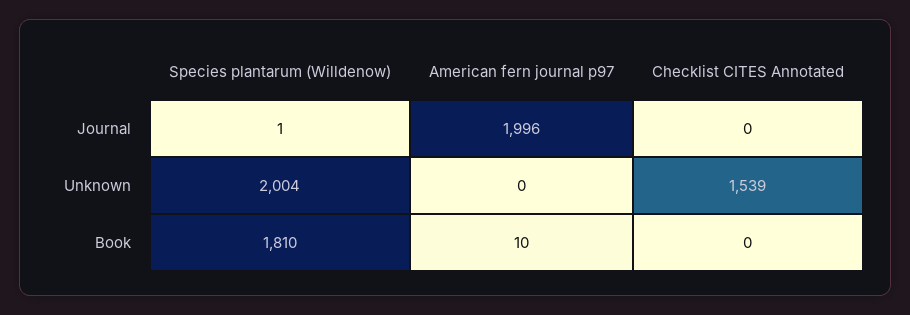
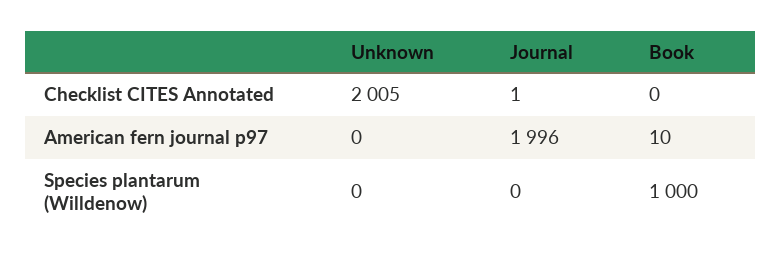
Species plantarum (Willdenow), Journal: 1 -> 0
Checklist CITES Annotated, Journal: 0 -> 1
Species plantarum (Willdenow), Unknown: 2004 -> 0
Checklist CITES Annotated, Unknown: 1539 -> 2005
Species plantarum (Willdenow), Book: 1810 -> 1000

